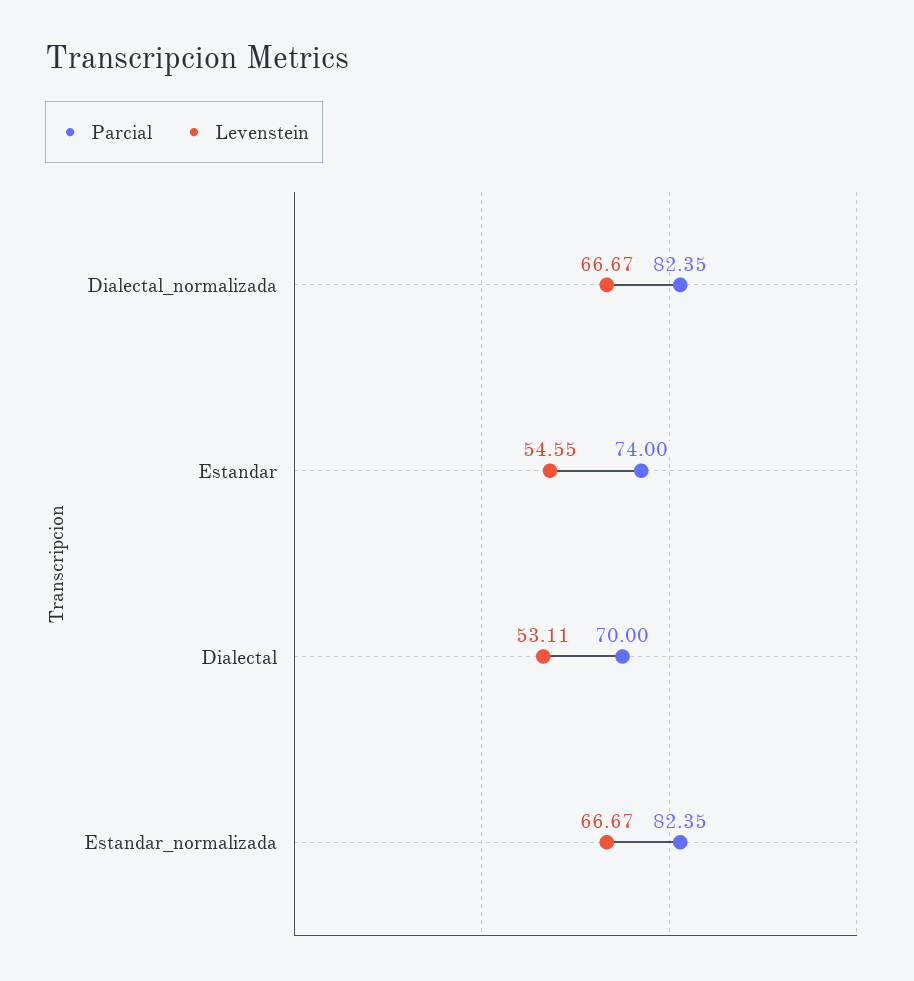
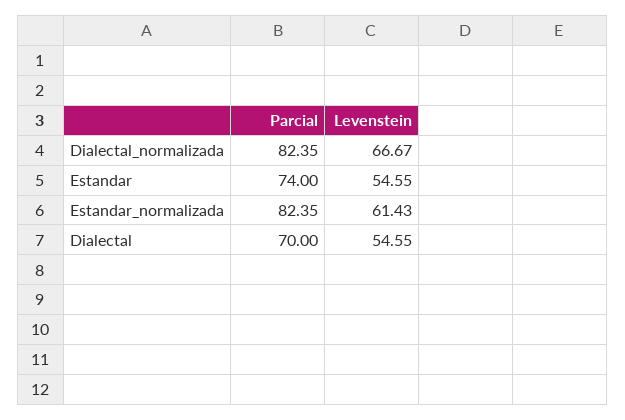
Levenstein, Dialectal: 53.11 -> 54.55
Levenstein, Estandar_normalizada: 66.67 -> 61.43

